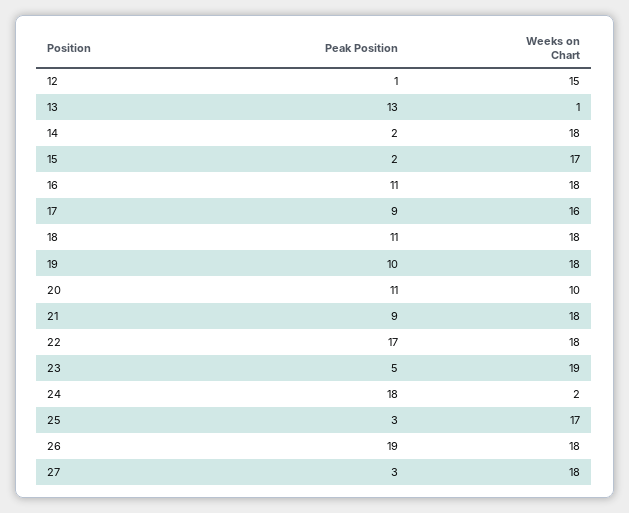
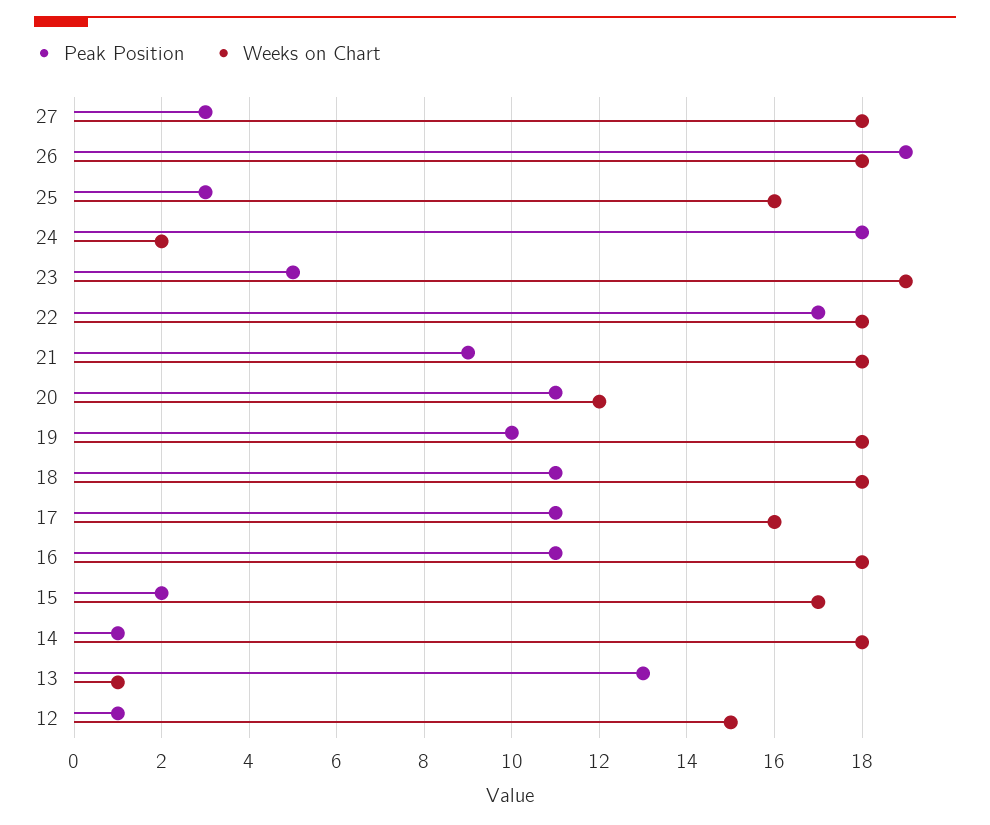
Peak Position, 14: 2 -> 1
Peak Position, 17: 9 -> 11
Weeks on Chart, 20: 10 -> 12
Weeks on Chart, 25: 17 -> 16

